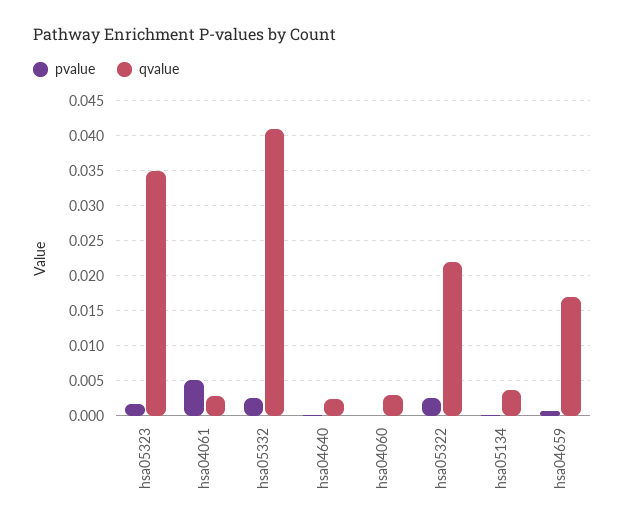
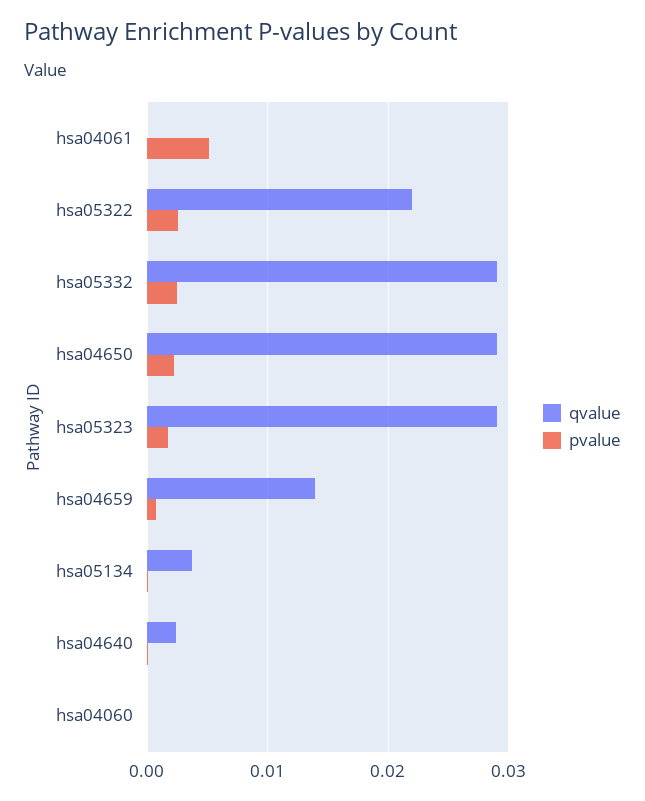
qvalue, hsa05323: 0.035 -> 0.029
qvalue, hsa04061: 0.003 -> 0
qvalue, hsa05332: 0.041 -> 0.029
qvalue, hsa04060: 0.003 -> 0
qvalue, hsa04659: 0.017 -> 0.014
qvalue, hsa04650: none -> 0.029
pvalue, hsa04650: none -> 0.002

